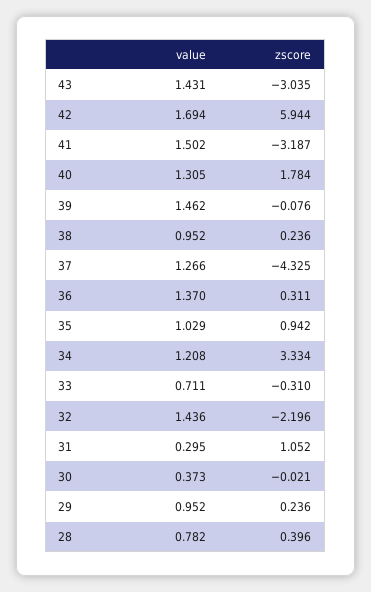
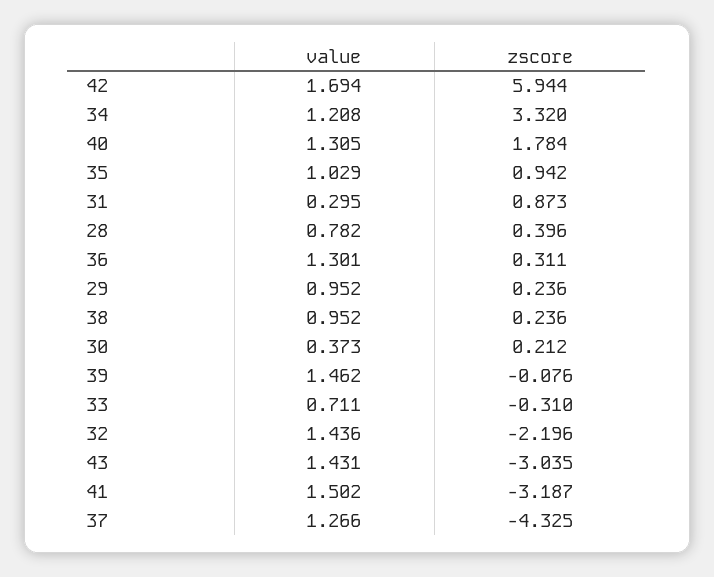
value, 36: 1.37 -> 1.301
zscore, 34: 3.334 -> 3.32
zscore, 31: 1.052 -> 0.873
zscore, 30: -0.021 -> 0.212

